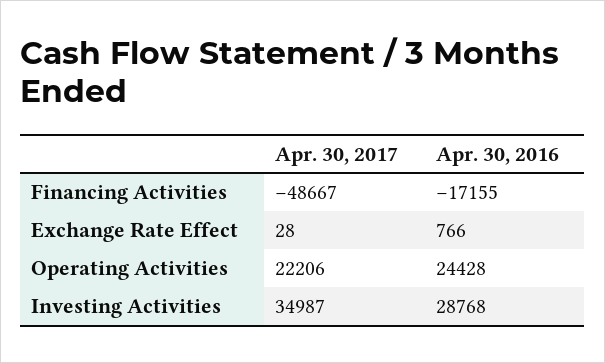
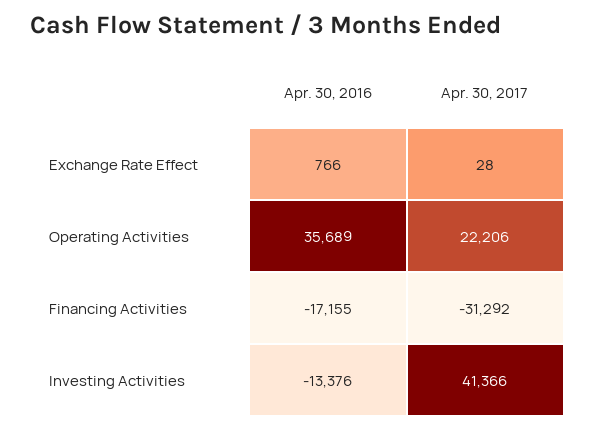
Apr. 30, 2017, Financing Activities: -48667 -> -31292
Apr. 30, 2016, Operating Activities: 24428 -> 35689
Apr. 30, 2017, Investing Activities: 34987 -> 41366
Apr. 30, 2016, Investing Activities: 28768 -> -13376

